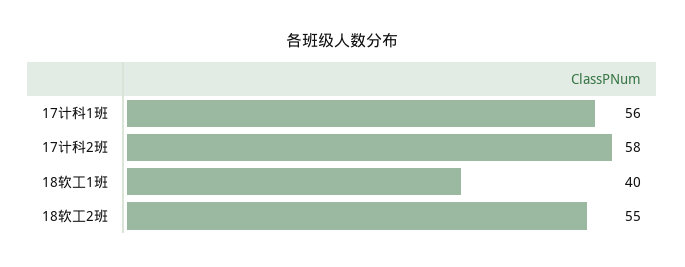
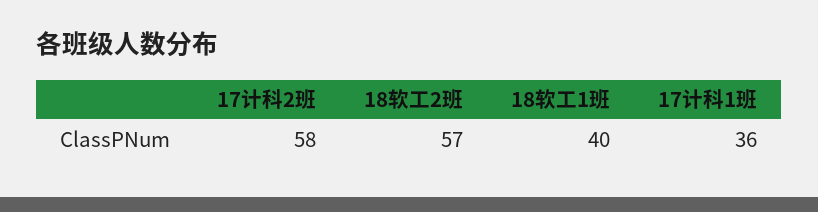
17计科1班: 56 -> 36
18软工2班: 55 -> 57

